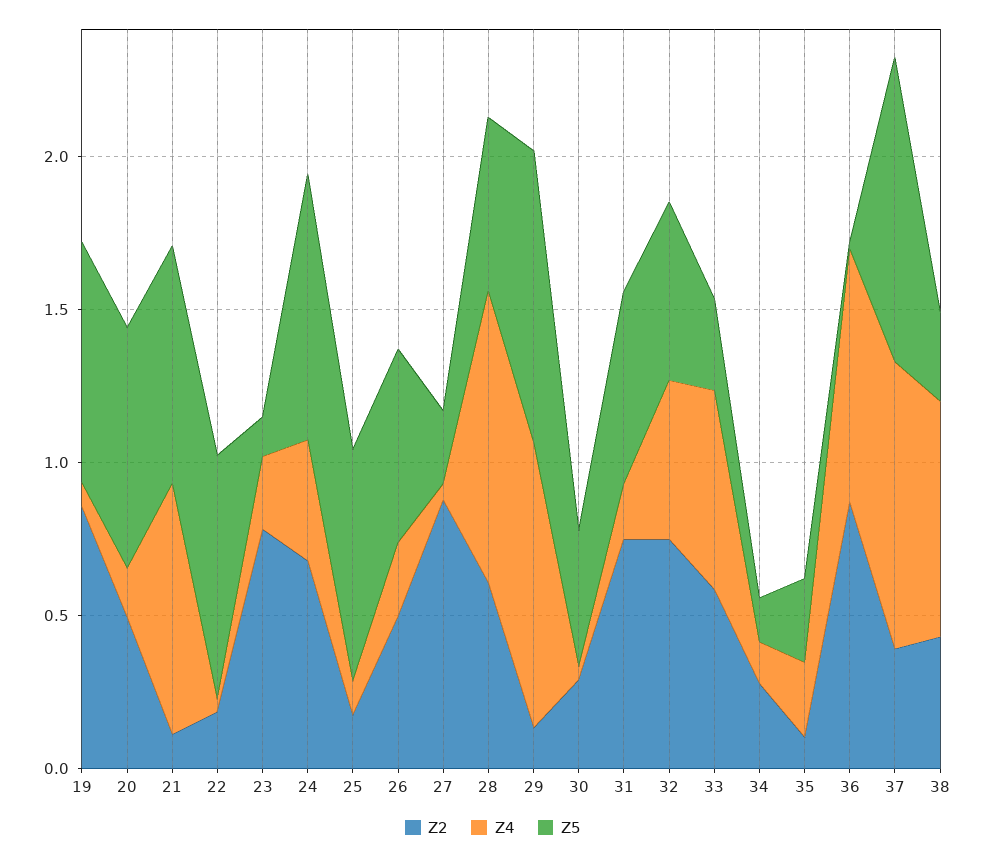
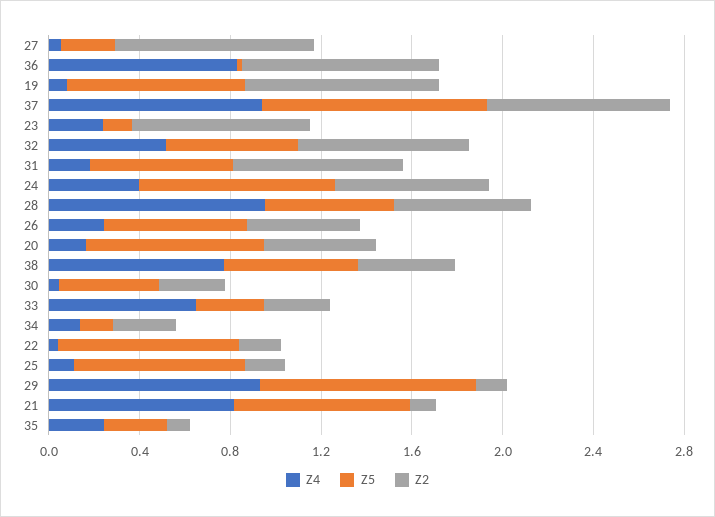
Z2, 33: 0.6 -> 0.3
Z2, 37: 0.4 -> 0.8
Z5, 38: 0.3 -> 0.6

